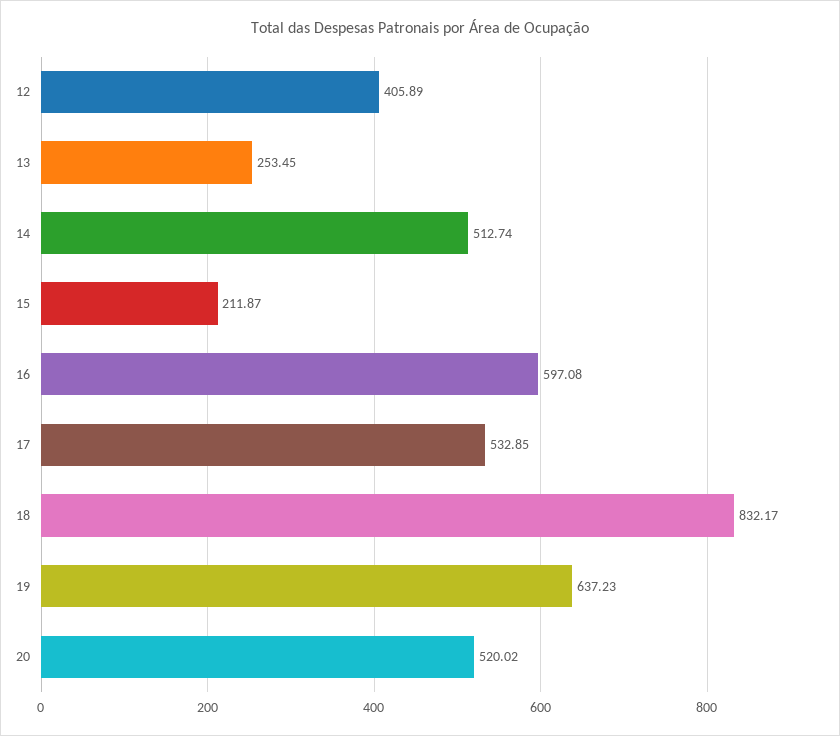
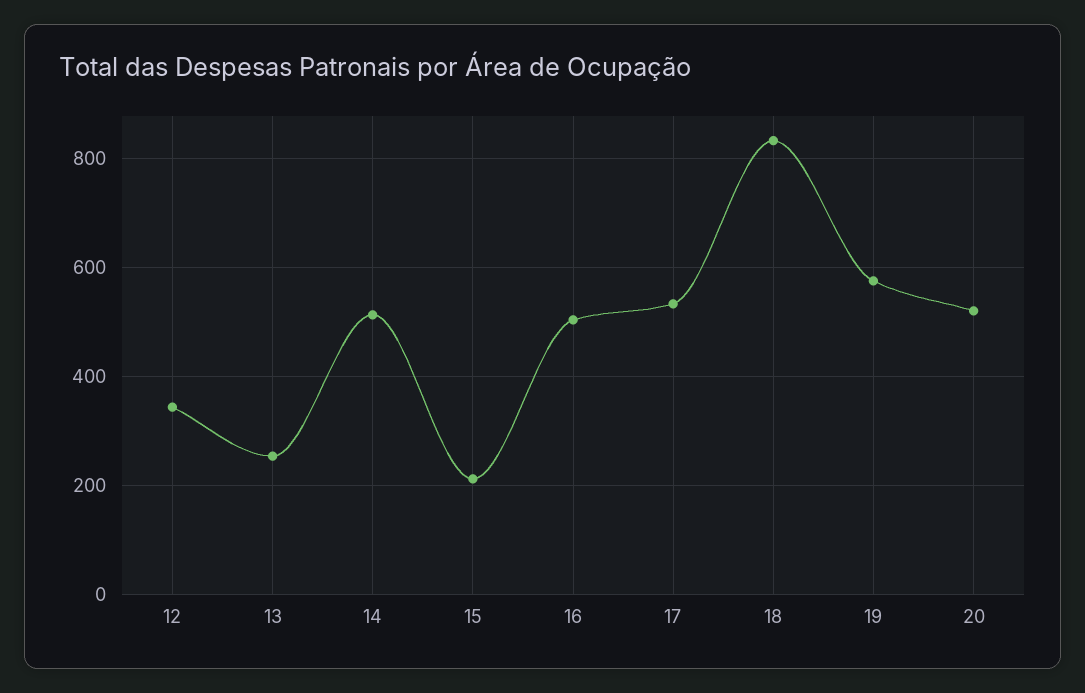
12: 405.89 -> 340
16: 597.08 -> 500
19: 637.23 -> 580

